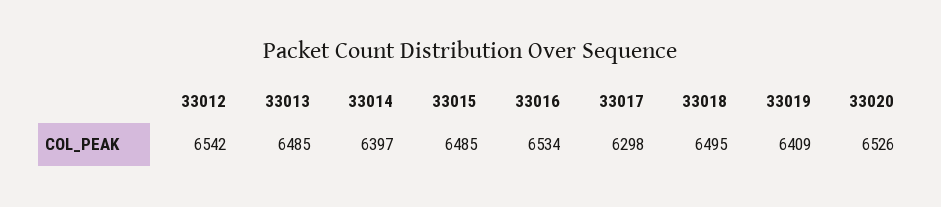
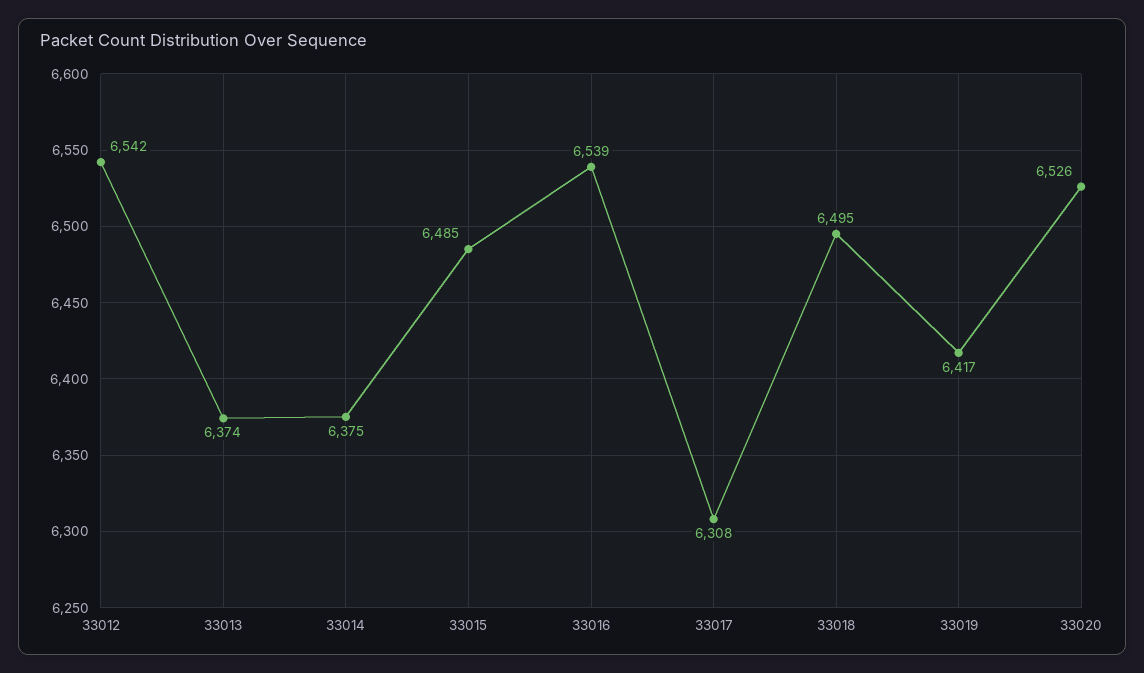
33013: 6485 -> 6374
33014: 6397 -> 6375
33016: 6534 -> 6539
33017: 6298 -> 6308
33019: 6409 -> 6417

